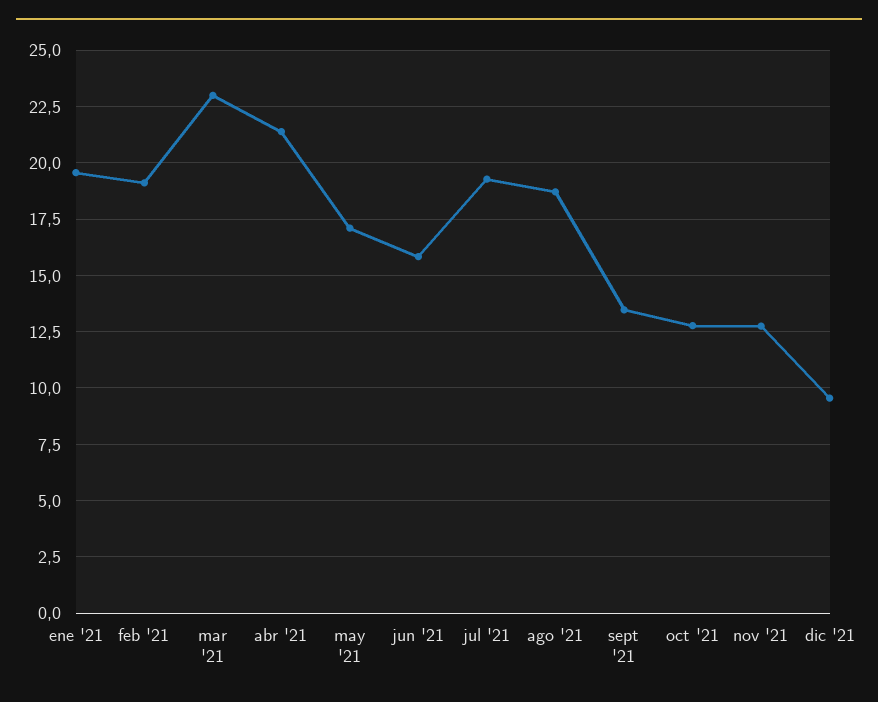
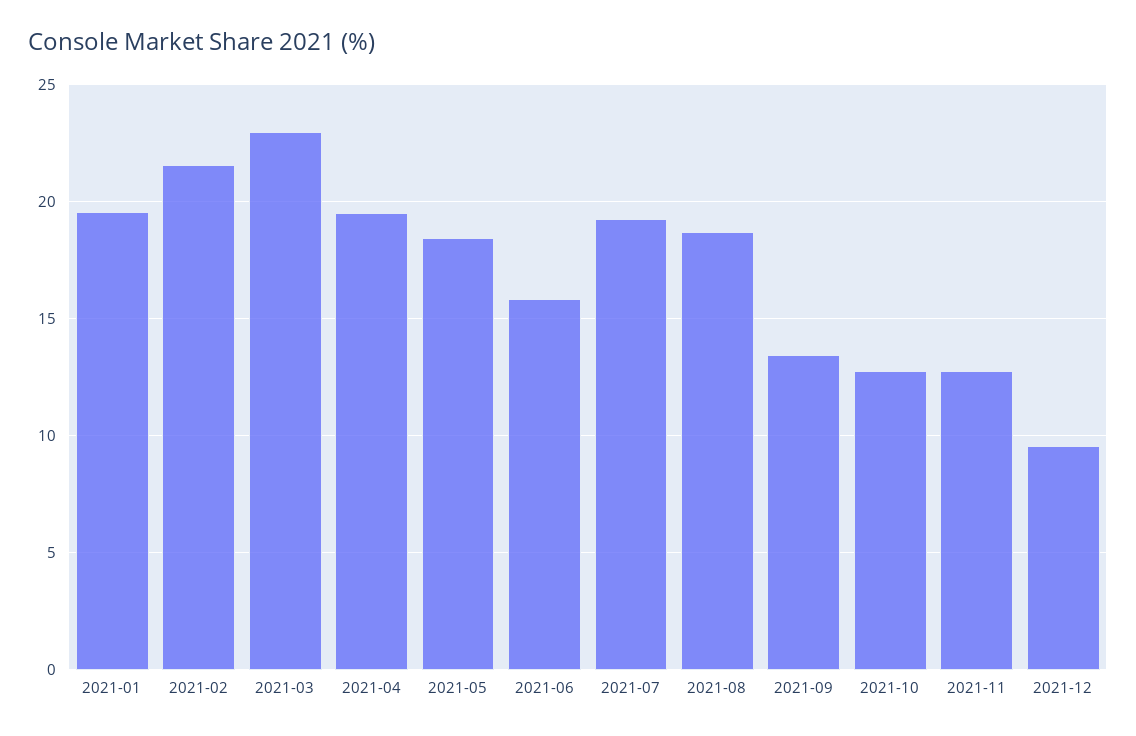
feb '21: 19 -> 21.5
abr '21: 21.5 -> 19.5
may '21: 17 -> 18.5

